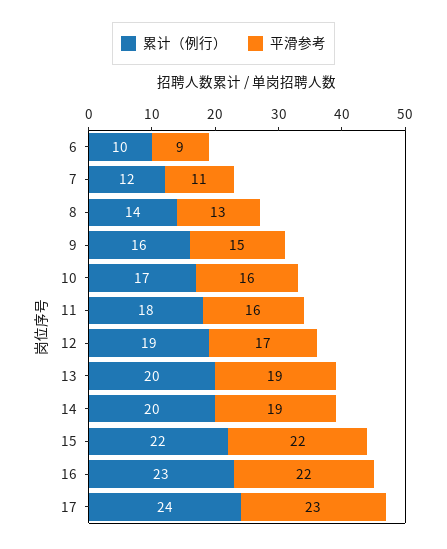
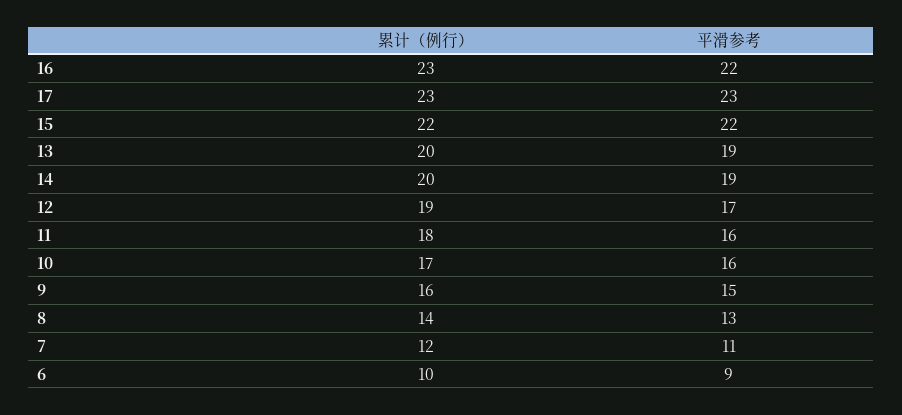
累计（例行）, 17: 24 -> 23

